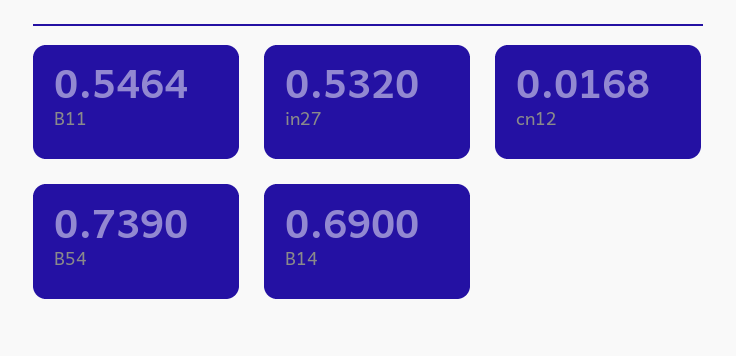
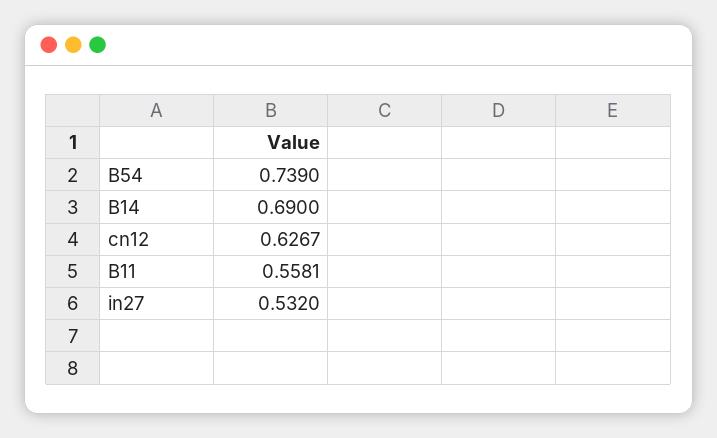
B11: 0.5464 -> 0.5581
cn12: 0.0168 -> 0.6267

